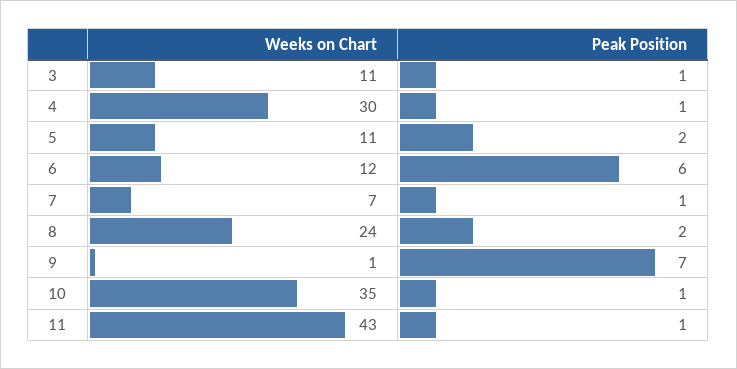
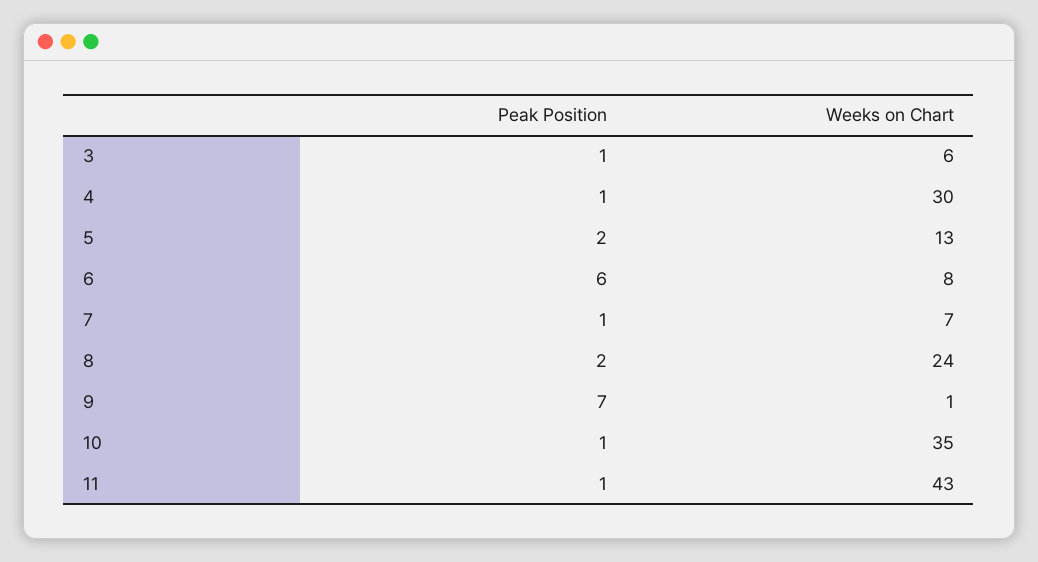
Weeks on Chart, 3: 11 -> 6
Weeks on Chart, 5: 11 -> 13
Weeks on Chart, 6: 12 -> 8

